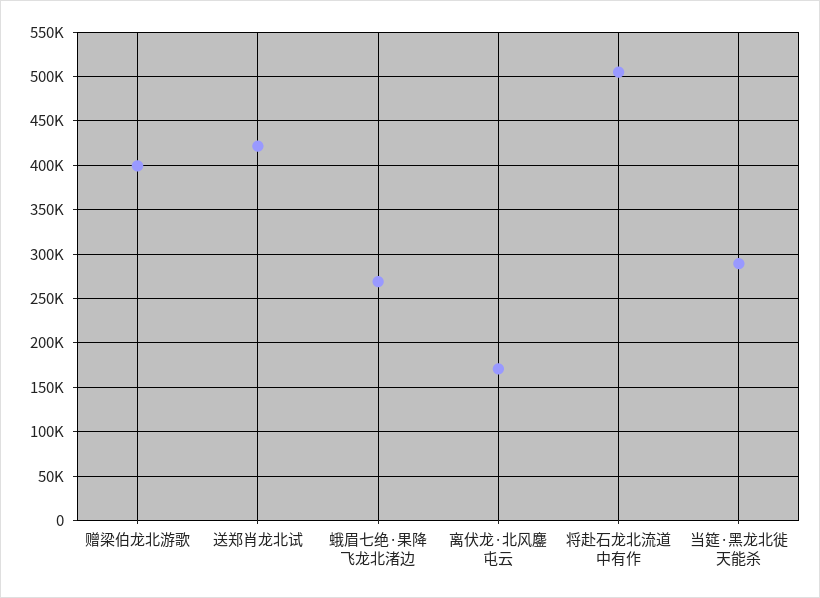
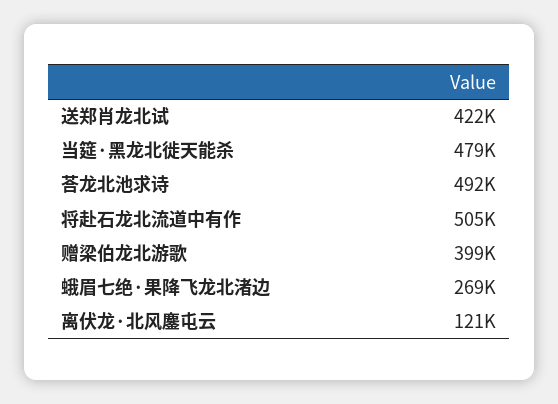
离伏龙·北风鏖屯云: 170000 -> 121000
当筵·黑龙北徙天能杀: 290000 -> 479000
荅龙北池求诗: none -> 492000

